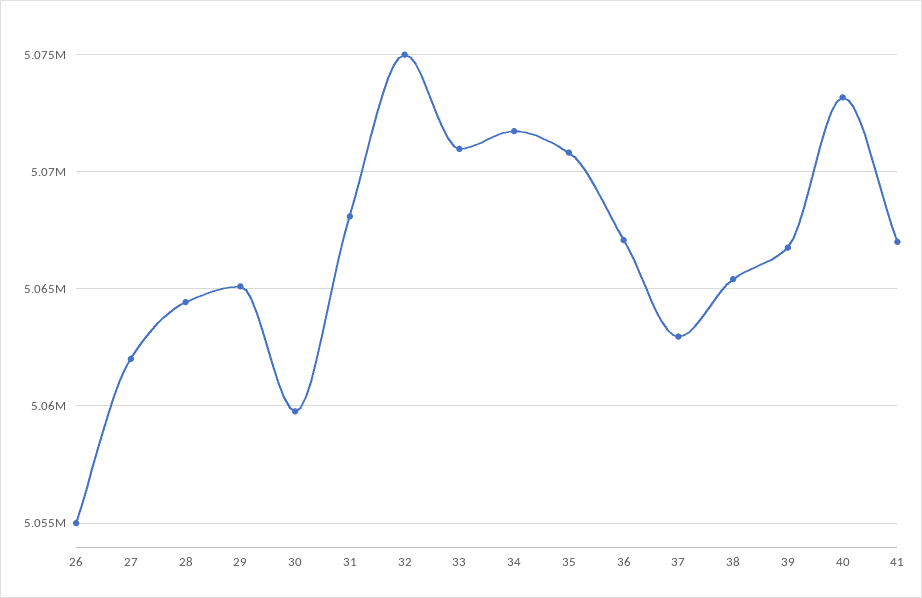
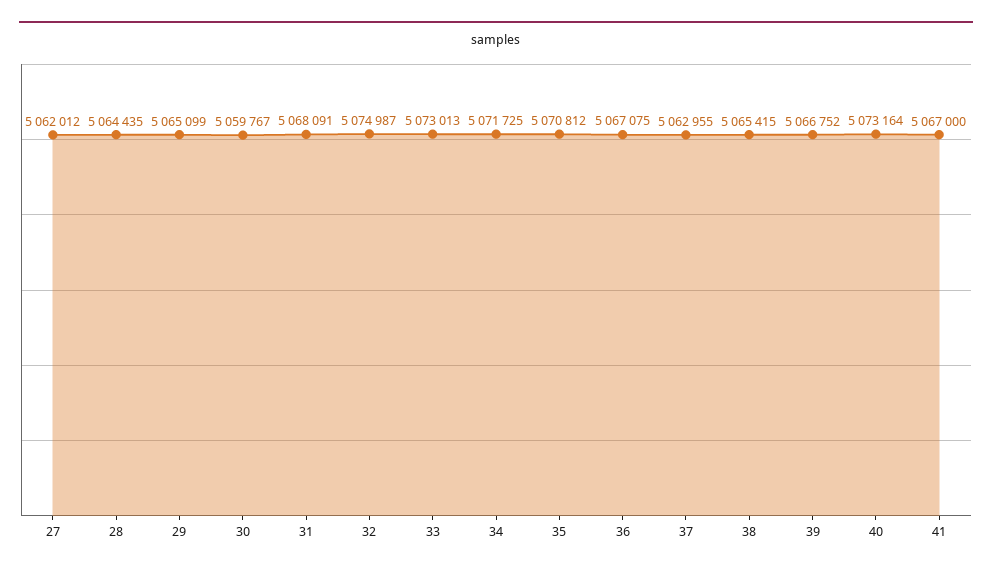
26: 5055000 -> none
33: 5071000 -> 5073013

